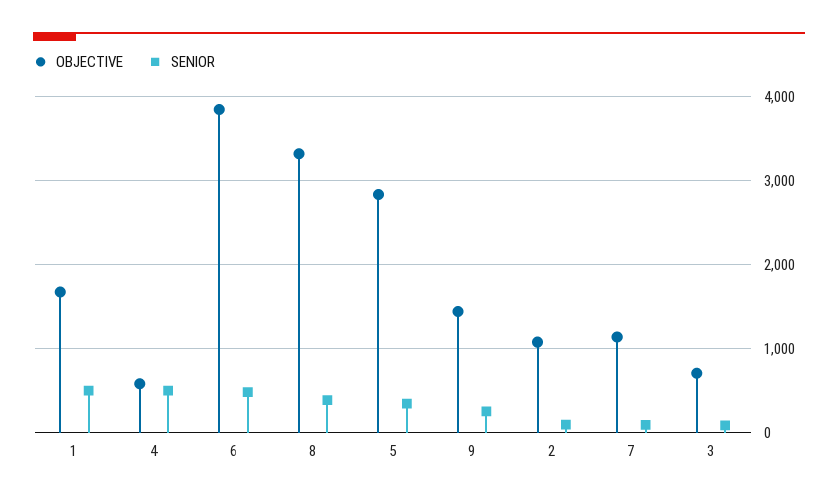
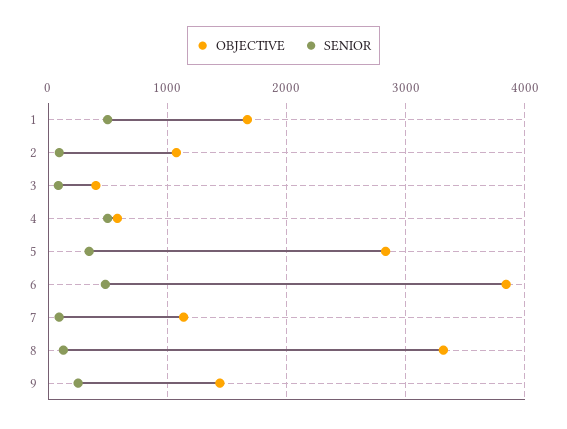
SENIOR, 8: 400 -> 100
OBJECTIVE, 3: 700 -> 400

